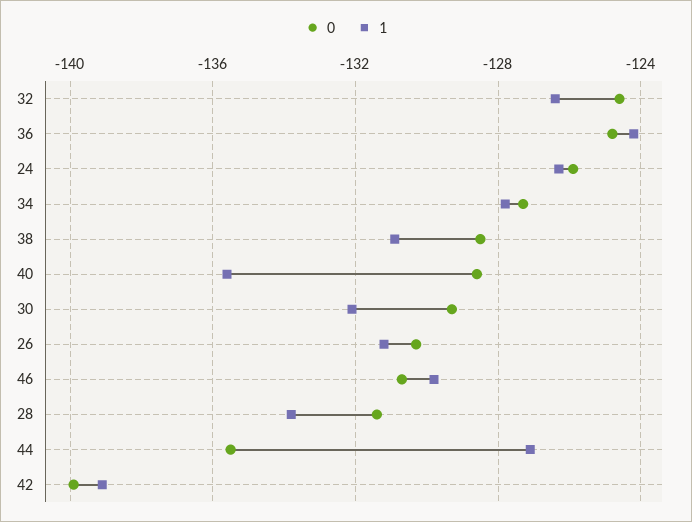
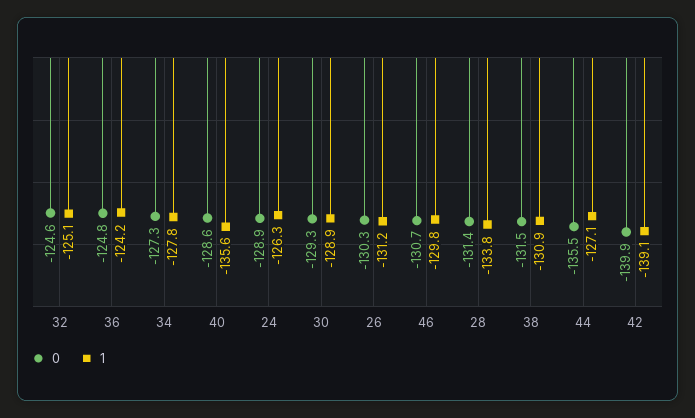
1, 32: -126.5 -> -125.1
0, 24: -126 -> -128.9
0, 38: -128.5 -> -131.5
1, 30: -132 -> -128.9

